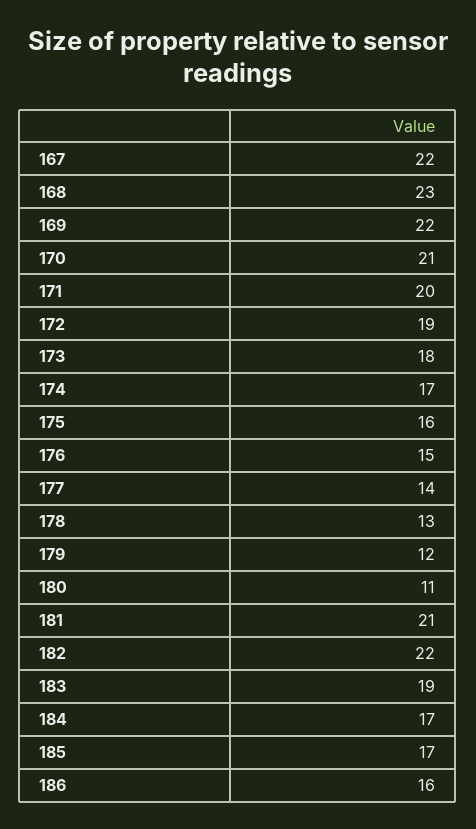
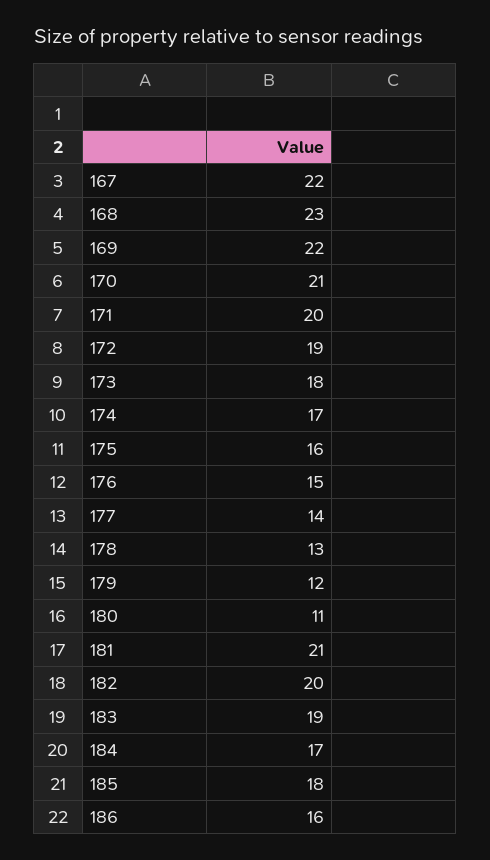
182: 22 -> 20
185: 17 -> 18

